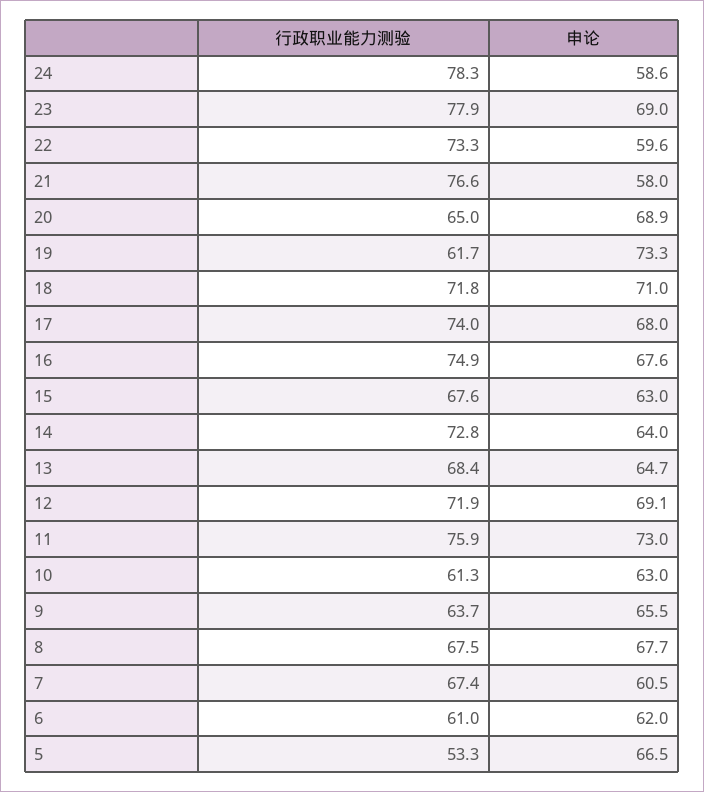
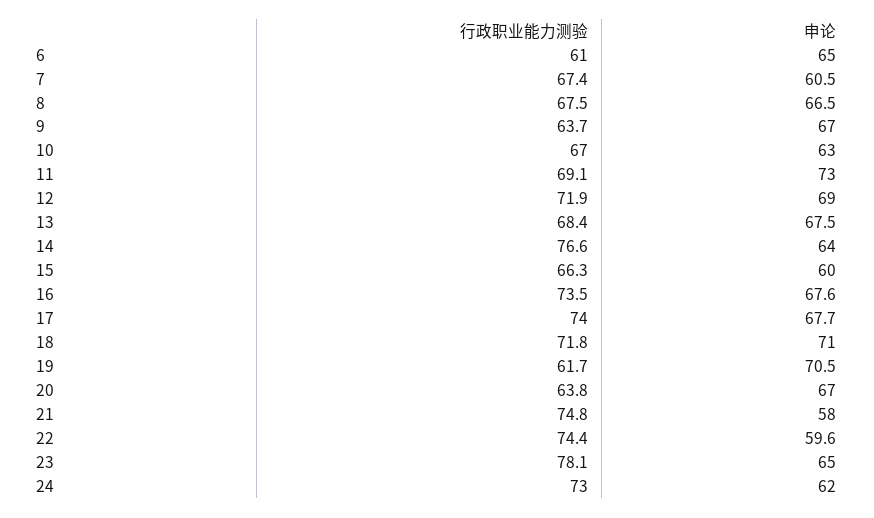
行政职业能力测验, 24: 78.3 -> 73
申论, 24: 58.6 -> 62
行政职业能力测验, 23: 77.9 -> 78.1
申论, 23: 69 -> 65
行政职业能力测验, 22: 73.3 -> 74.4
行政职业能力测验, 21: 76.6 -> 74.8
行政职业能力测验, 20: 65 -> 63.8
申论, 20: 68.9 -> 67
申论, 19: 73.3 -> 70.5
申论, 17: 68 -> 67.7
行政职业能力测验, 16: 74.9 -> 73.5
行政职业能力测验, 15: 67.6 -> 66.3
申论, 15: 63 -> 60
行政职业能力测验, 14: 72.8 -> 76.6
申论, 13: 64.7 -> 67.5
申论, 12: 69.1 -> 69
行政职业能力测验, 11: 75.9 -> 69.1
行政职业能力测验, 10: 61.3 -> 67
申论, 9: 65.5 -> 67
申论, 8: 67.7 -> 66.5
申论, 6: 62 -> 65
行政职业能力测验, 5: 53.3 -> none
申论, 5: 66.5 -> none

